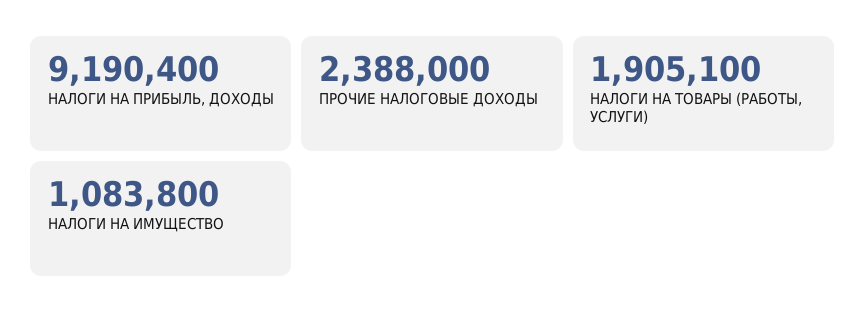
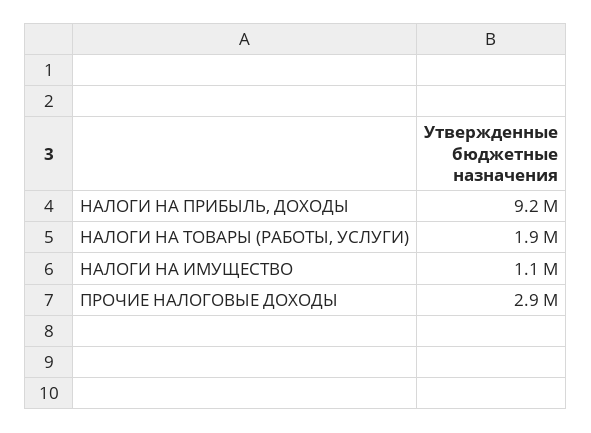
ПРОЧИЕ НАЛОГОВЫЕ ДОХОДЫ: 2388000 -> 2900000

